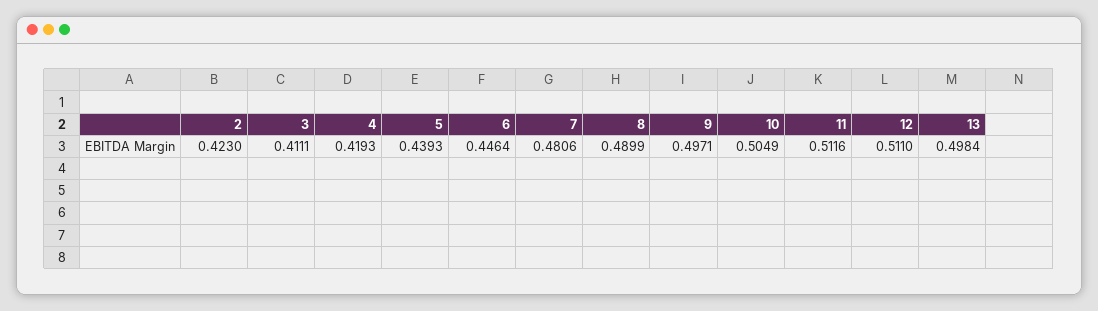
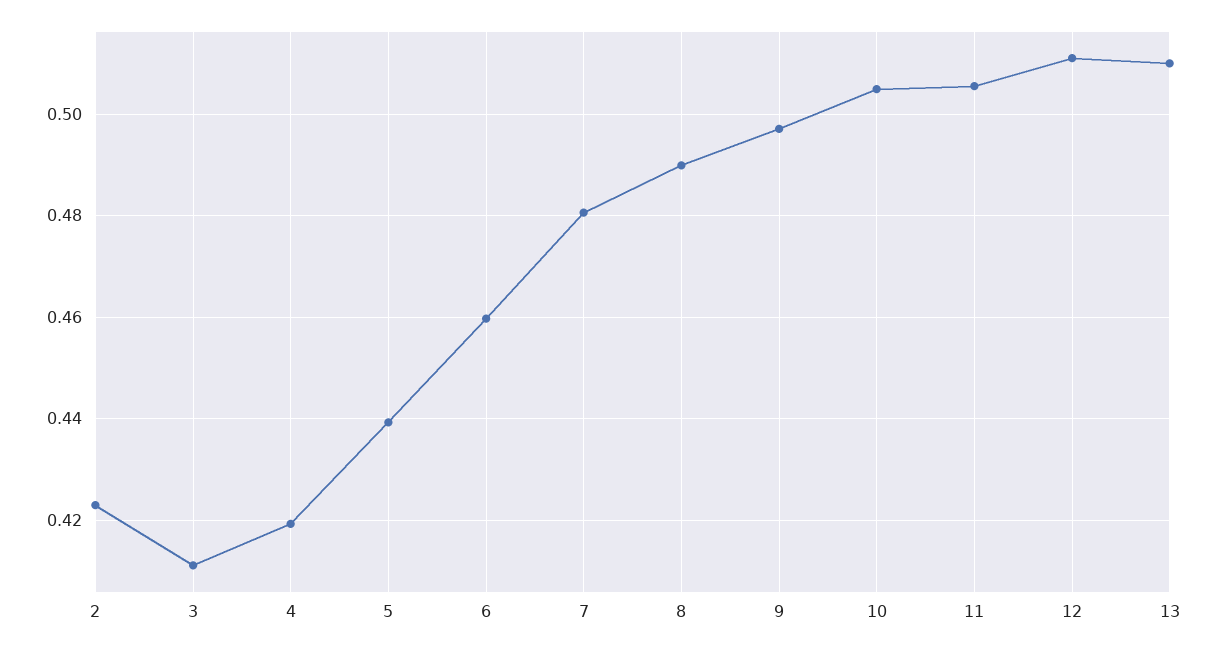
6: 0.4464 -> 0.46
11: 0.5116 -> 0.506
13: 0.4984 -> 0.51

